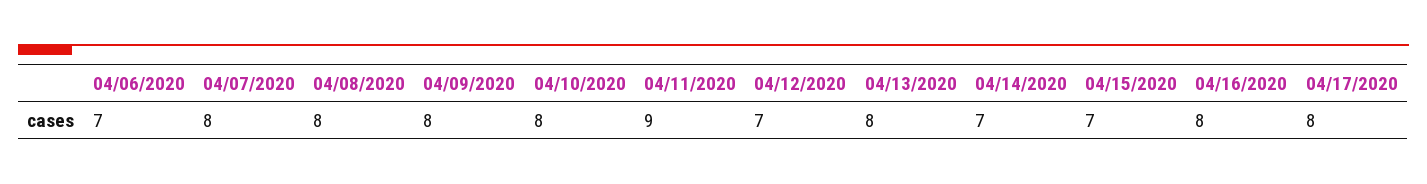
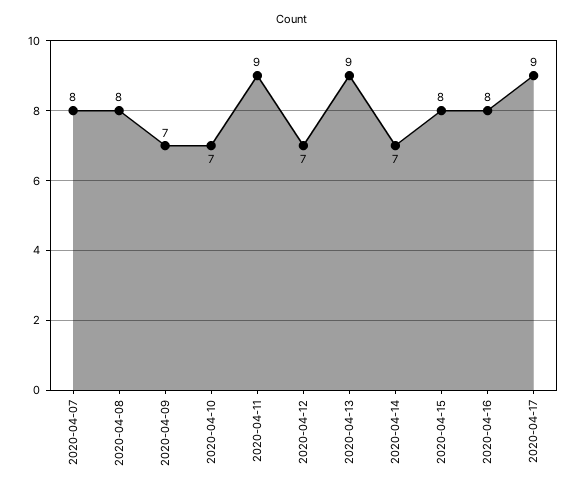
04/06/2020: 7 -> none
04/09/2020: 8 -> 7
04/10/2020: 8 -> 7
04/13/2020: 8 -> 9
04/15/2020: 7 -> 8
04/17/2020: 8 -> 9

